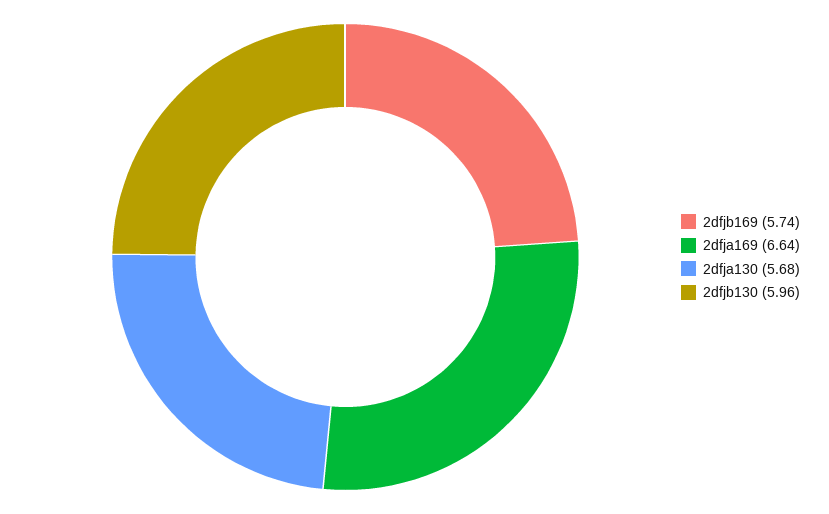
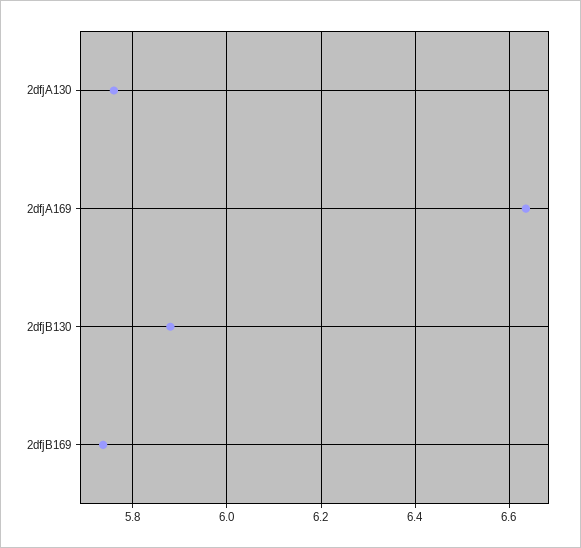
2dfja130: 5.68 -> 5.76
2dfjb130: 5.96 -> 5.88

